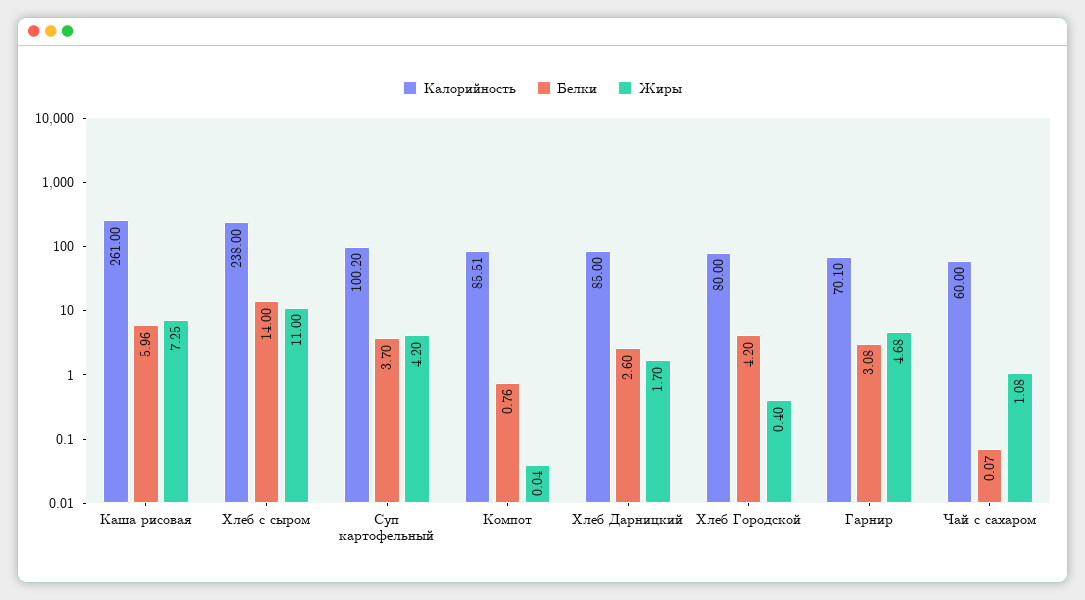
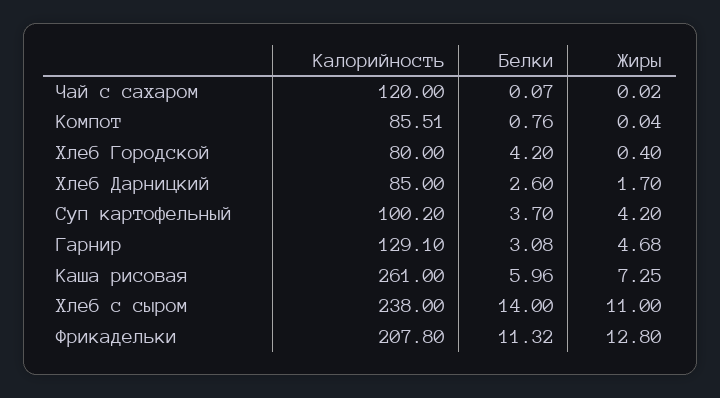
Калорийность, Гарнир: 70.1 -> 129.1
Калорийность, Чай с сахаром: 60 -> 120
Жиры, Чай с сахаром: 1.08 -> 0.02
Калорийность, Фрикадельки: none -> 207.8
Белки, Фрикадельки: none -> 11.32
Жиры, Фрикадельки: none -> 12.8

